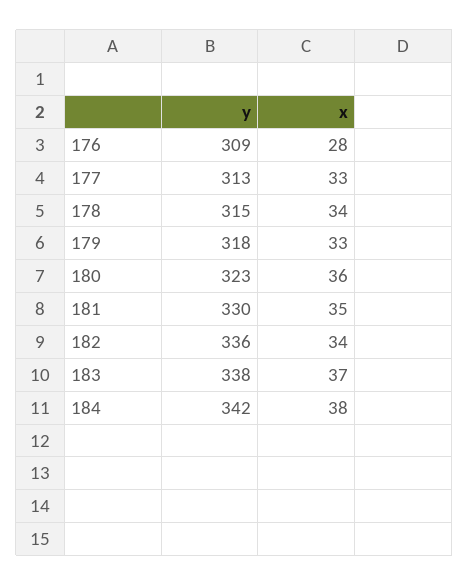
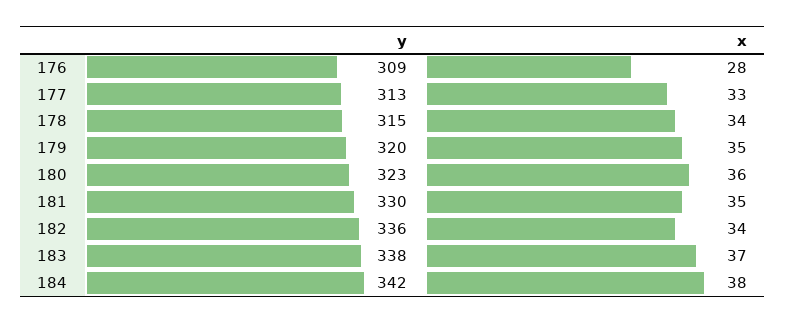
y, 179: 318 -> 320
x, 179: 33 -> 35

